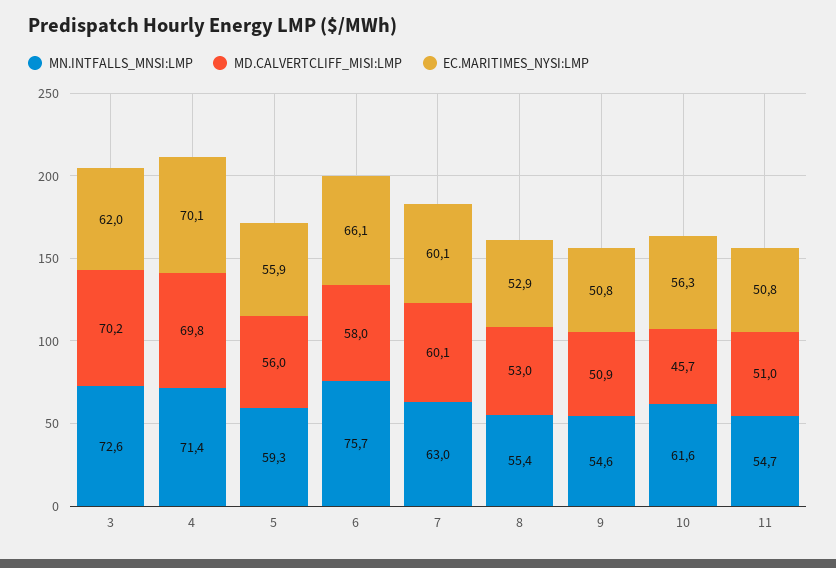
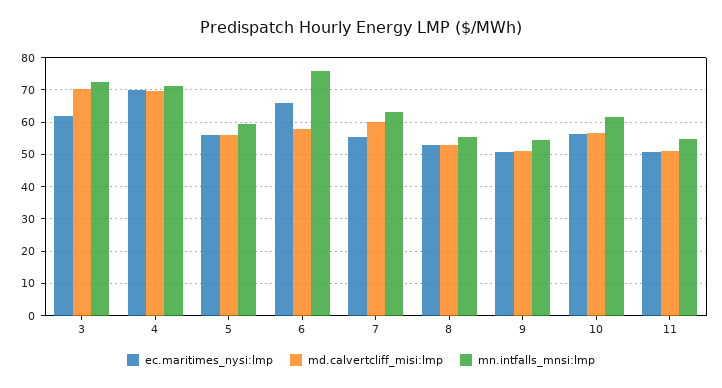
EC.MARITIMES_NYSI:LMP, 7: 60.1 -> 56
MD.CALVERTCLIFF_MISI:LMP, 10: 45.7 -> 56

